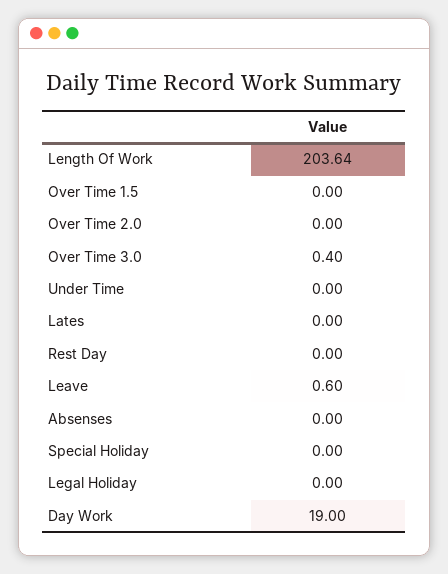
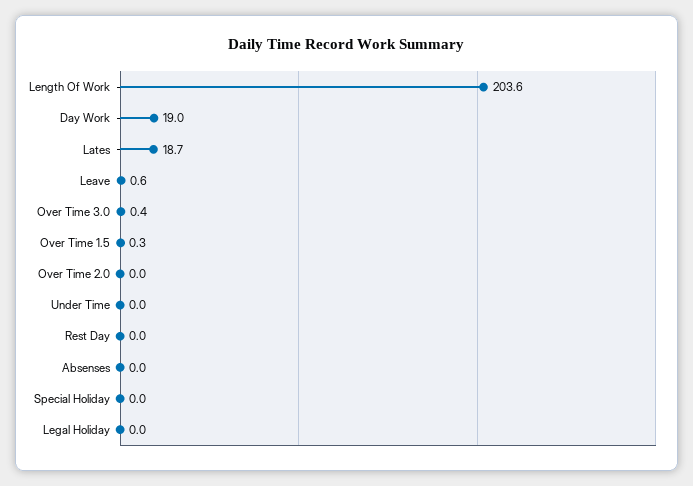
Over Time 1.5: 0 -> 0.3
Lates: 0 -> 18.7

